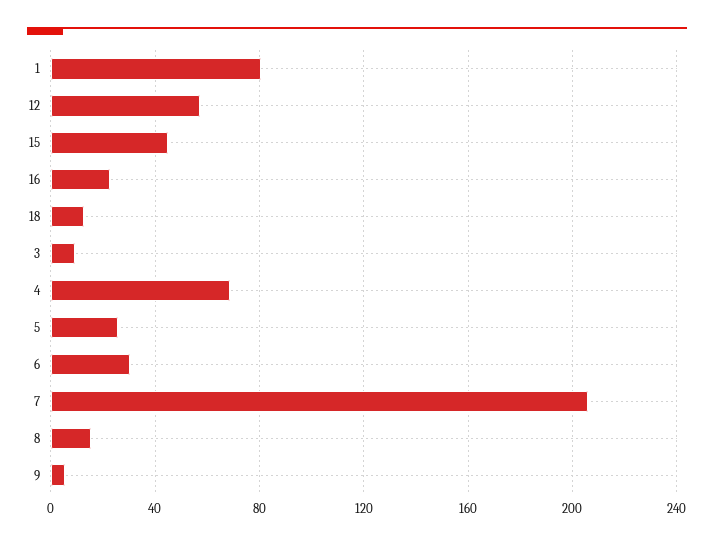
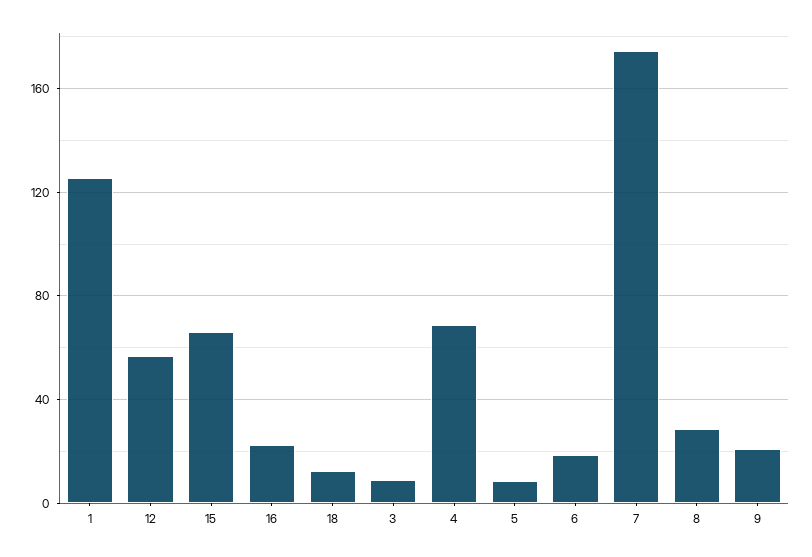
1: 80 -> 125
15: 45 -> 65
5: 25 -> 10
6: 30 -> 20
7: 205 -> 175
8: 15 -> 30
9: 5 -> 20

